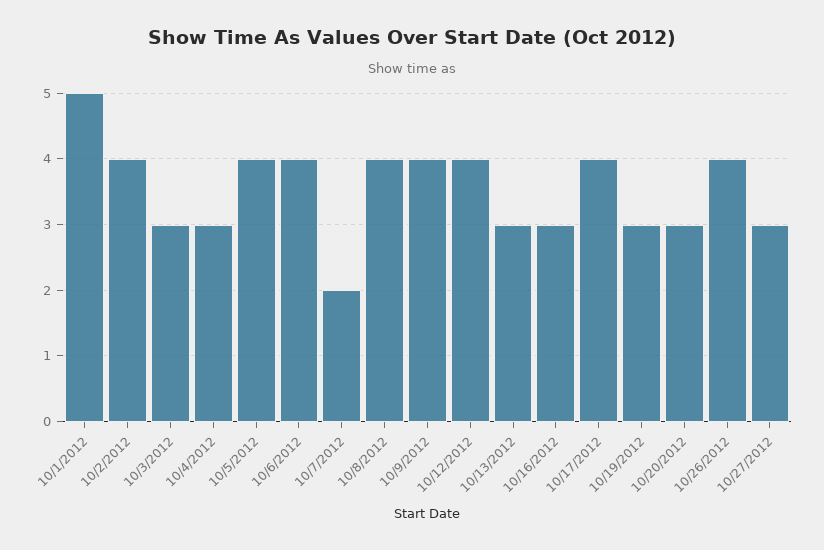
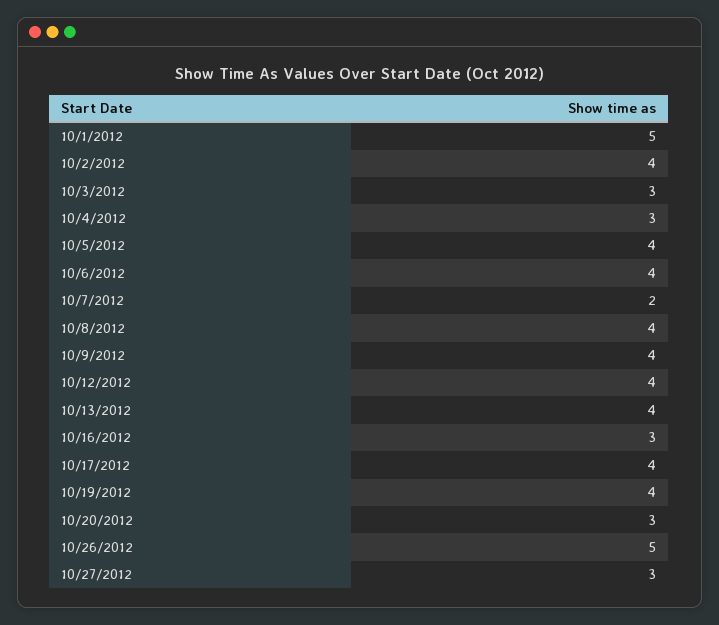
10/13/2012: 3 -> 4
10/19/2012: 3 -> 4
10/26/2012: 4 -> 5

